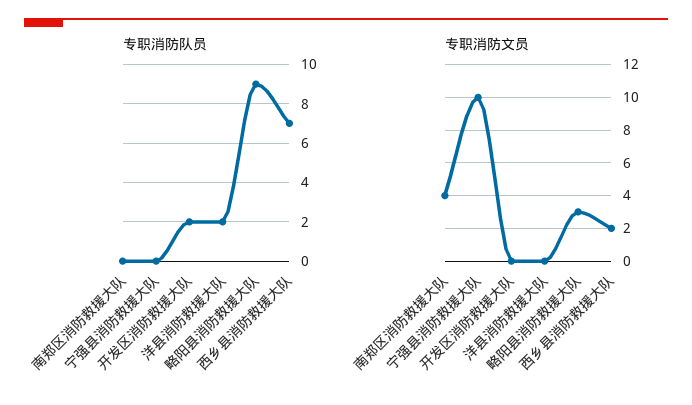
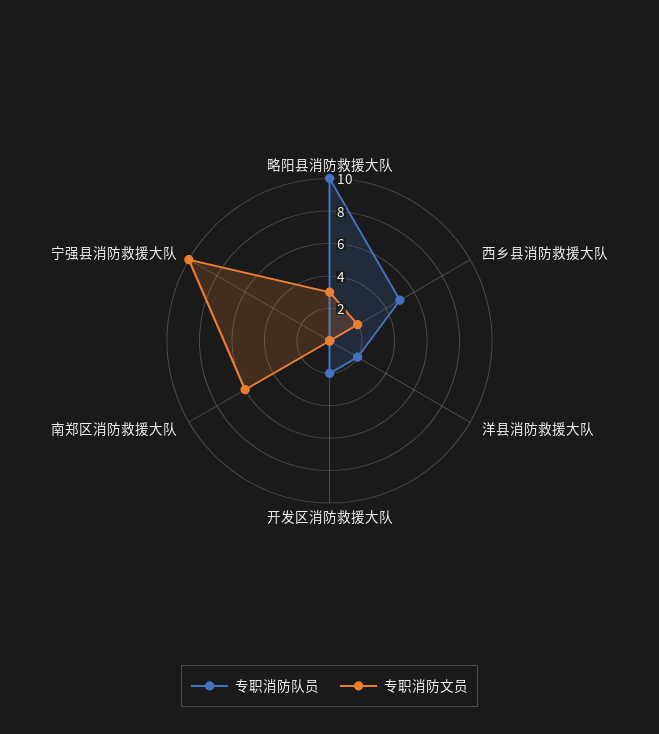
专职消防队员, 略阳县消防救援大队: 9 -> 10
专职消防队员, 西乡县消防救援大队: 7 -> 5
专职消防文员, 南郑区消防救援大队: 4 -> 6

